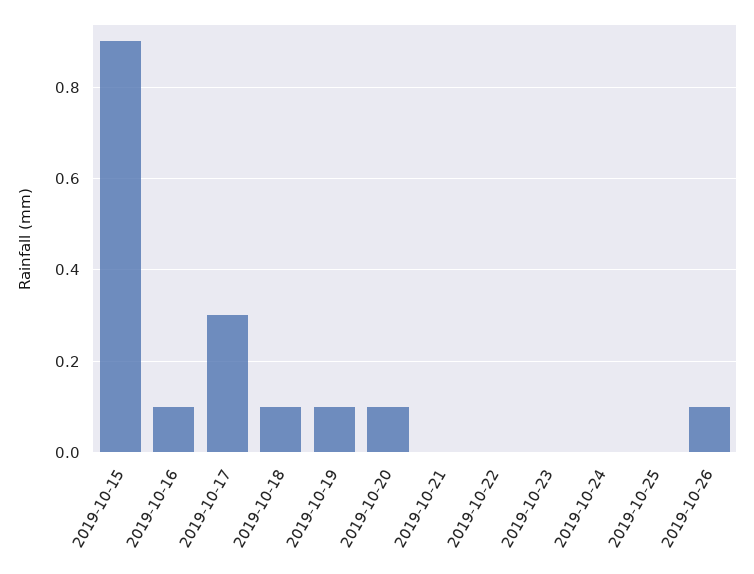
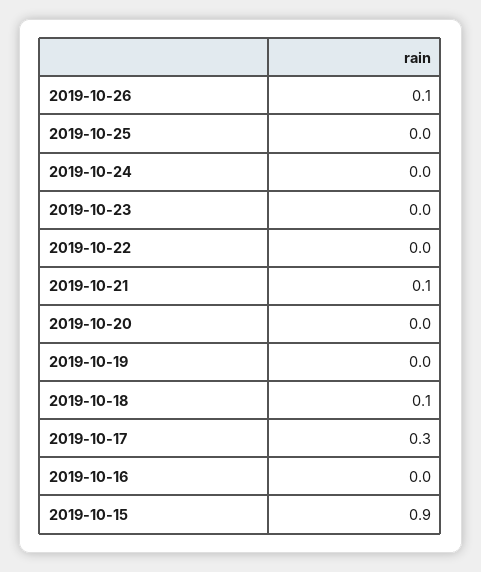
2019-10-16: 0.1 -> 0
2019-10-19: 0.1 -> 0
2019-10-20: 0.1 -> 0
2019-10-21: 0 -> 0.1

